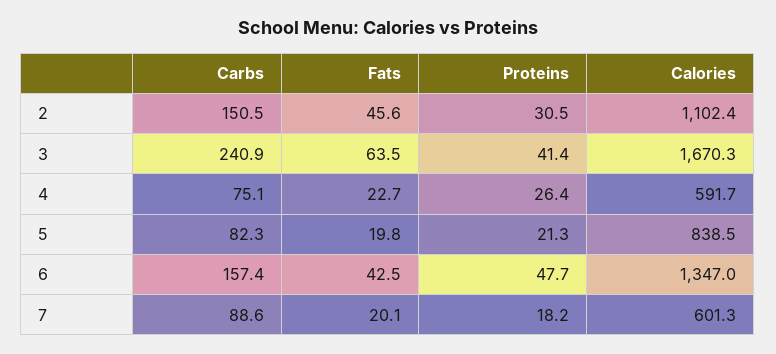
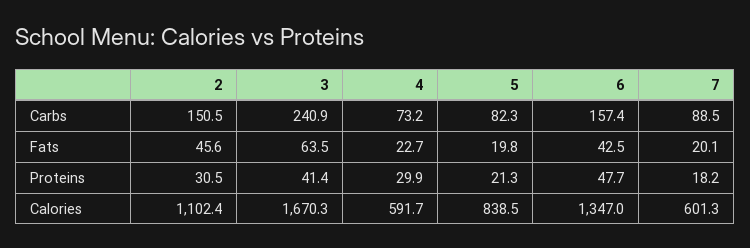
Carbs, 4: 75.1 -> 73.2
Proteins, 4: 26.4 -> 29.9
Carbs, 7: 88.6 -> 88.5

